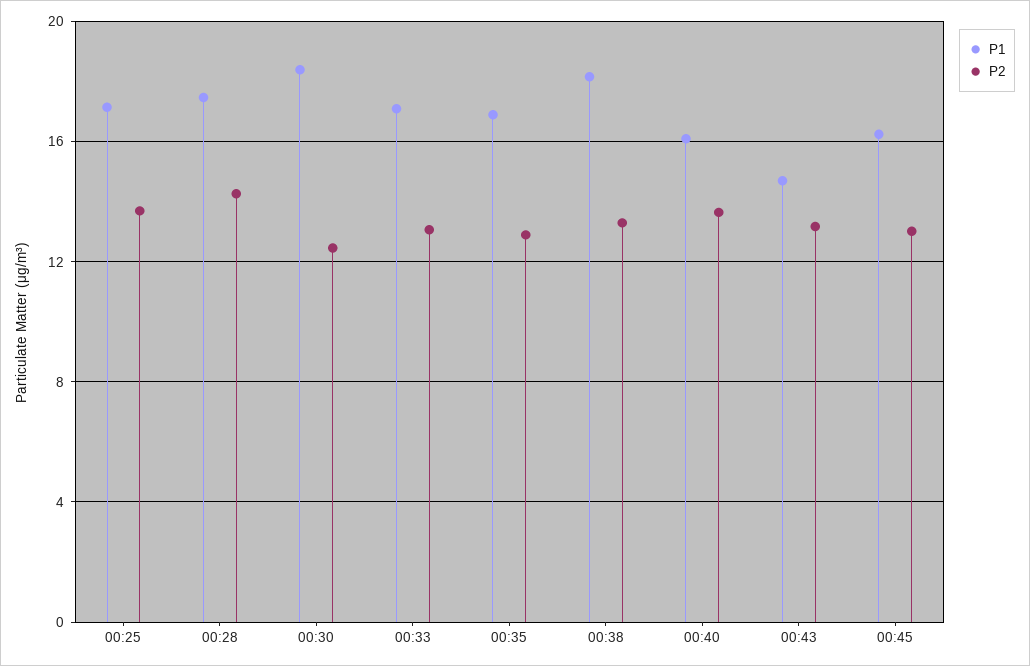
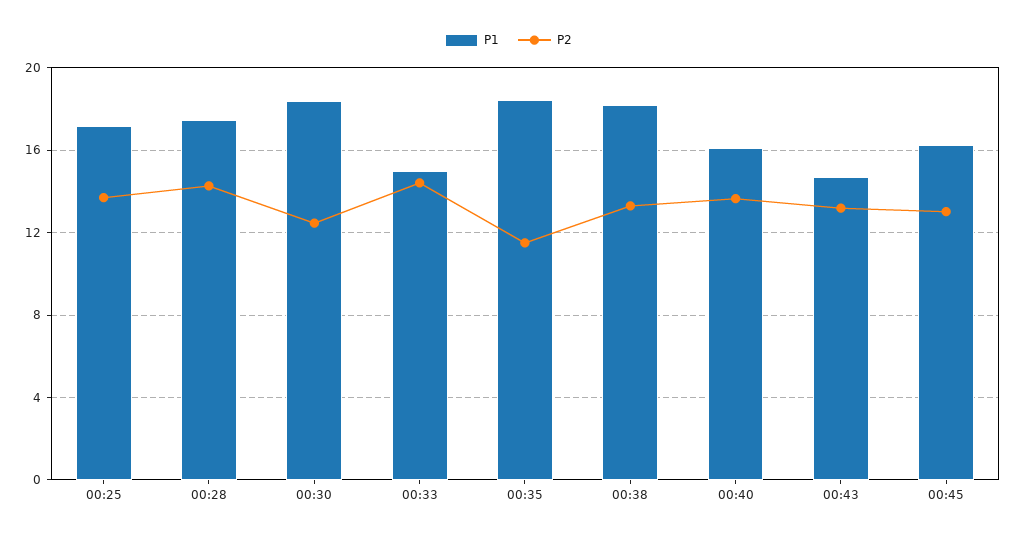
P1, 00:33: 17 -> 15
P2, 00:33: 13 -> 14.5
P1, 00:35: 17 -> 18.5
P2, 00:35: 13 -> 11.5

